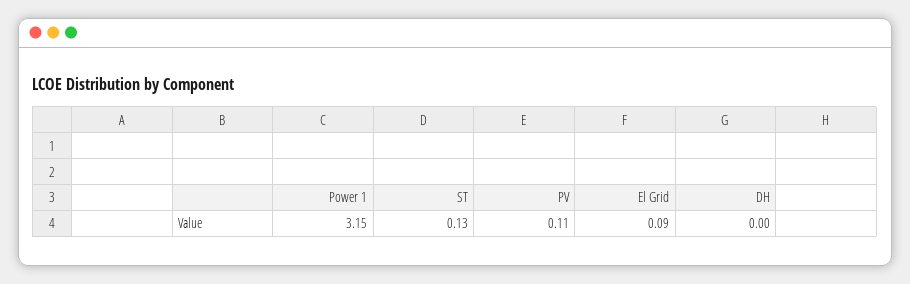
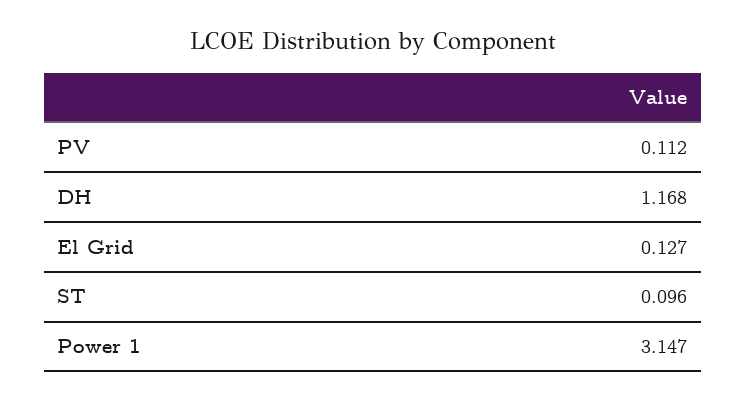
ST: 0.13 -> 0.096
El Grid: 0.09 -> 0.127
DH: 0 -> 1.168

